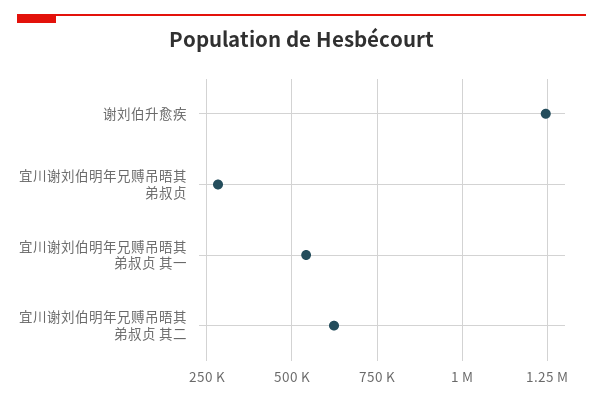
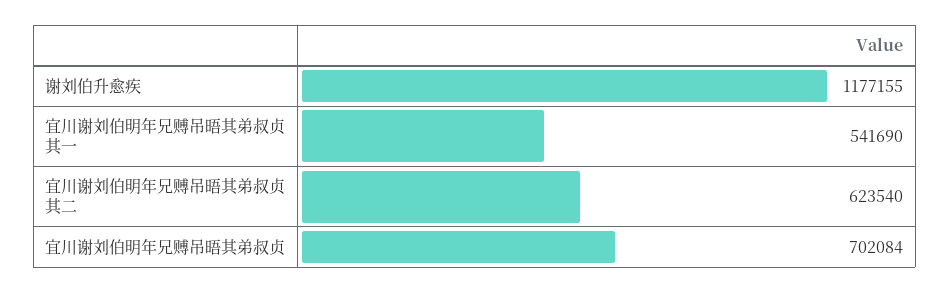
谢刘伯升愈疾: 1250000 -> 1177155
宜川谢刘伯明年兄赙吊晤其弟叔贞: 275000 -> 702084

